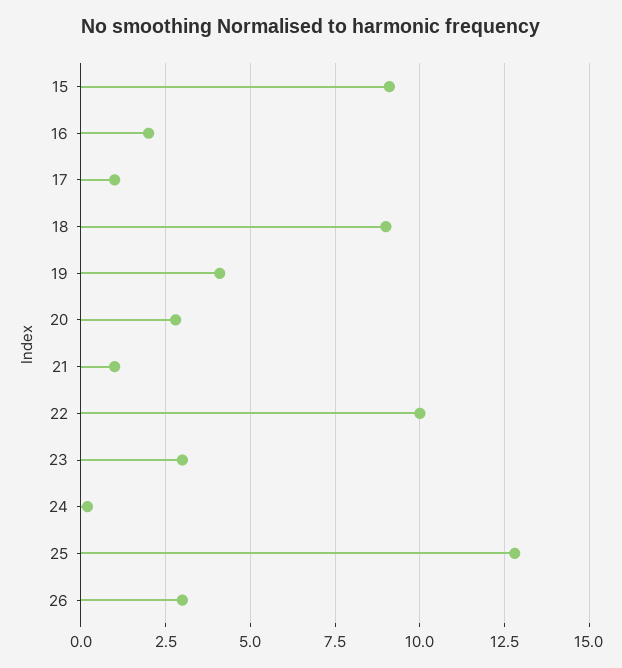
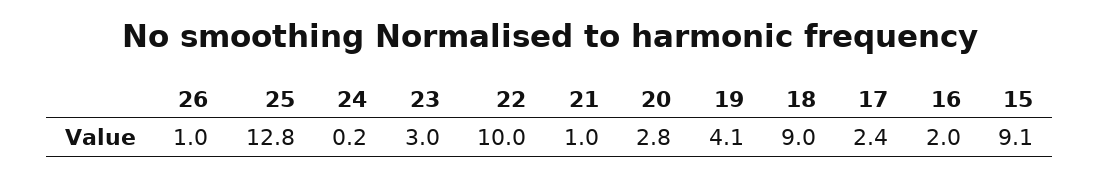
17: 1 -> 2.4
26: 3 -> 1

